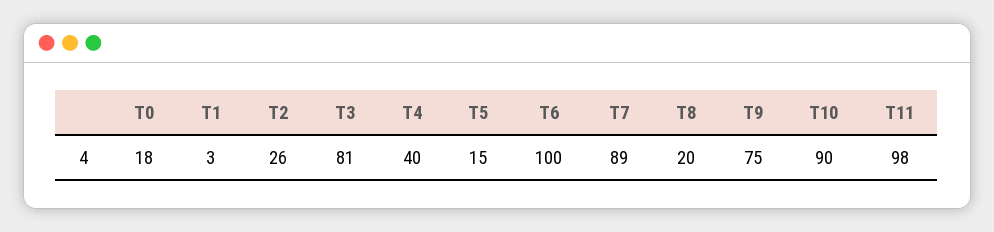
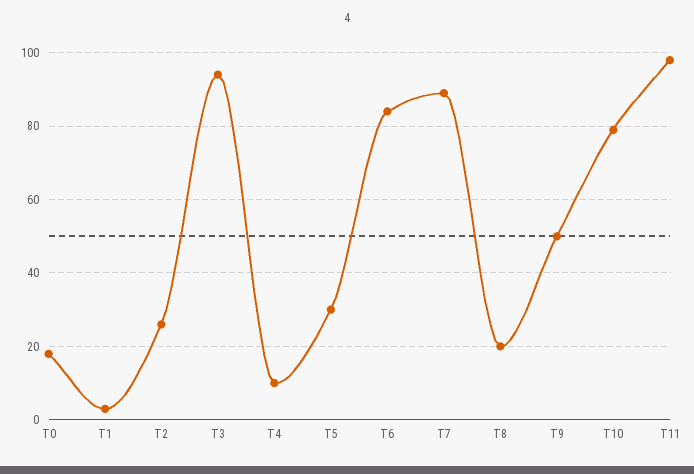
T3: 81 -> 95
T4: 40 -> 10
T5: 15 -> 30
T6: 100 -> 85
T9: 75 -> 50
T10: 90 -> 80

